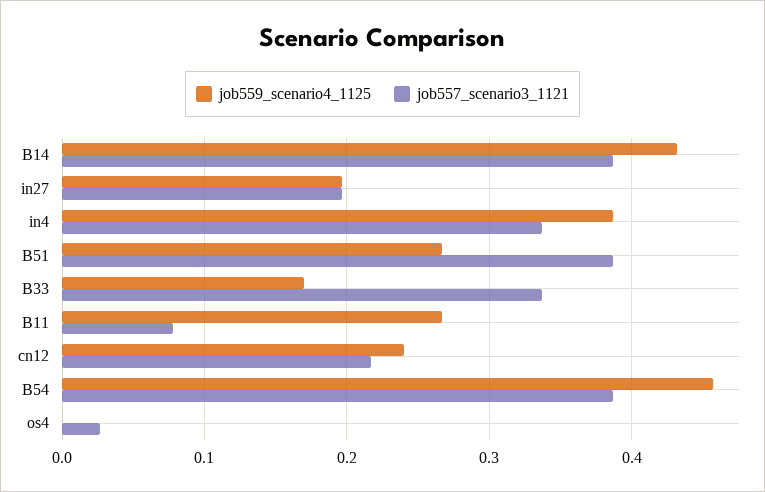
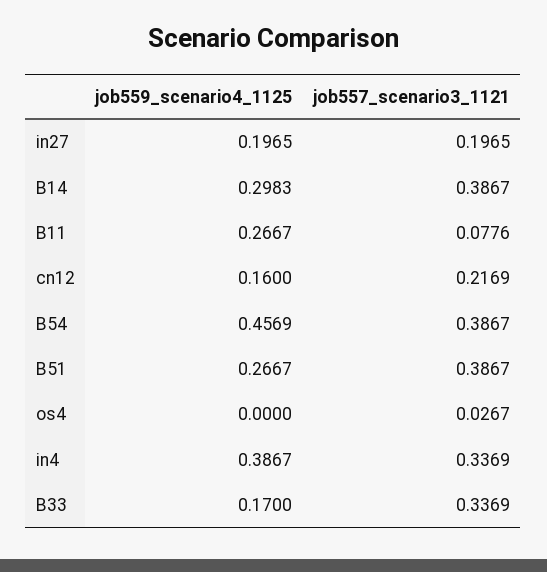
job559_scenario4_1125, B14: 0.43 -> 0.2983
job559_scenario4_1125, cn12: 0.24 -> 0.16

